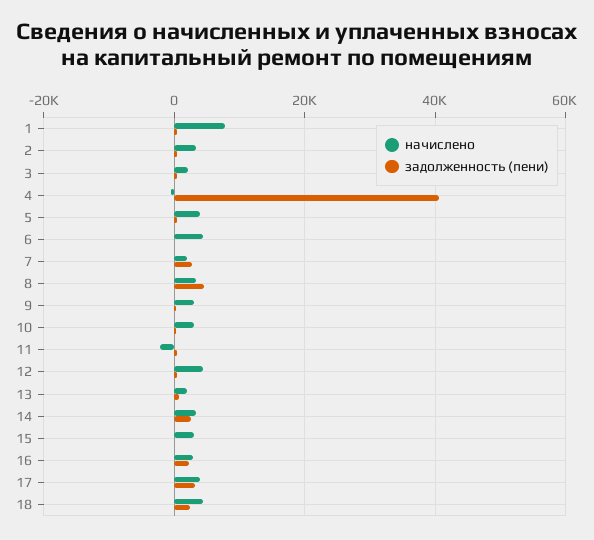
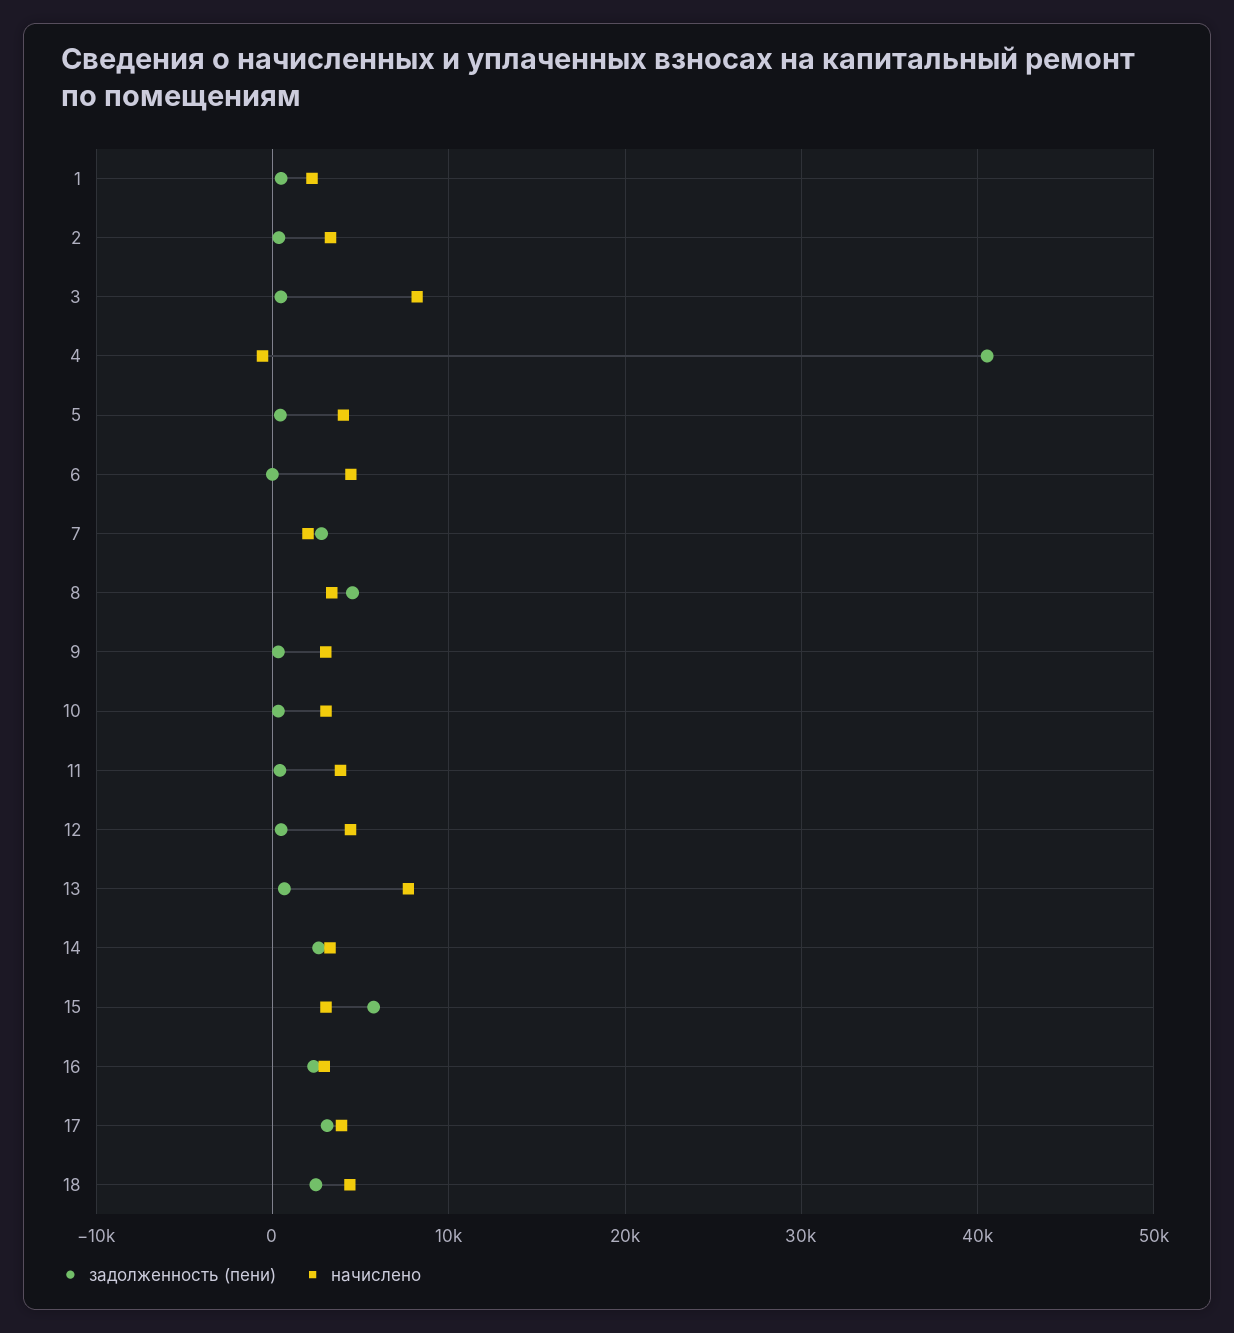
начислено, 1: 8000 -> 2000
начислено, 3: 2000 -> 8000
начислено, 11: -2000 -> 4000
начислено, 13: 2000 -> 8000
задолженность (пени), 15: 0 -> 6000

